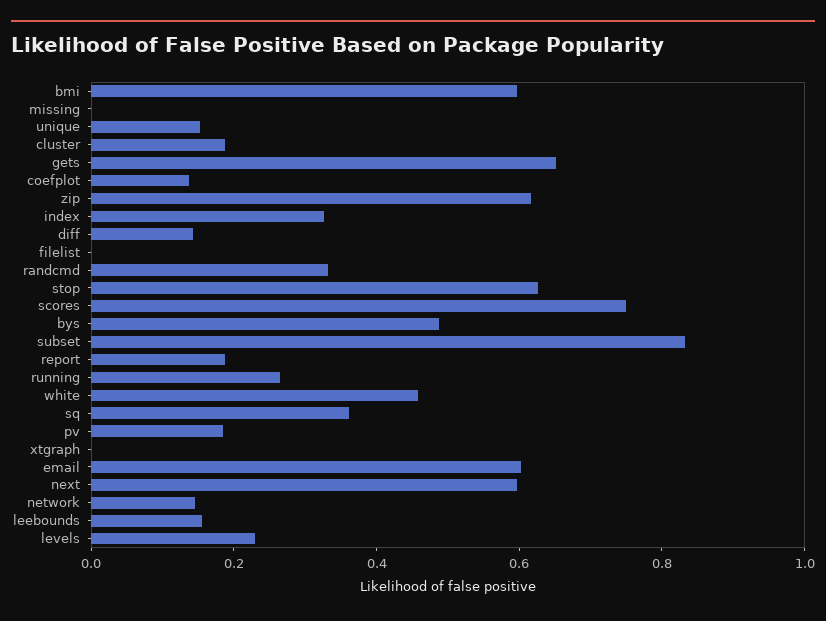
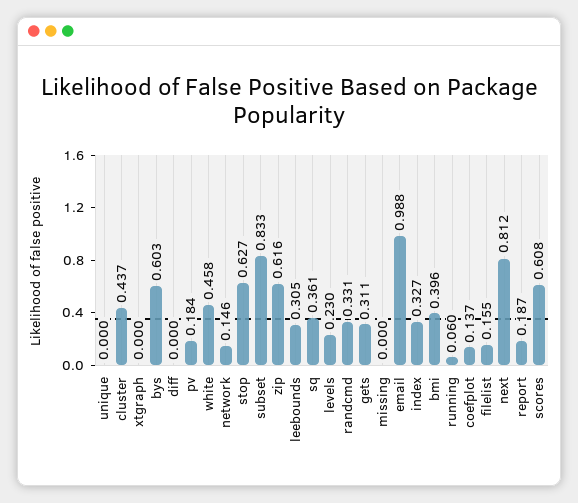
bmi: 0.6 -> 0.396
unique: 0.15 -> 0
cluster: 0.2 -> 0.437
gets: 0.65 -> 0.311
diff: 0.15 -> 0
filelist: 0 -> 0.155
scores: 0.75 -> 0.608
bys: 0.5 -> 0.603
running: 0.25 -> 0.06
email: 0.6 -> 0.988
next: 0.6 -> 0.812
leebounds: 0.15 -> 0.305

